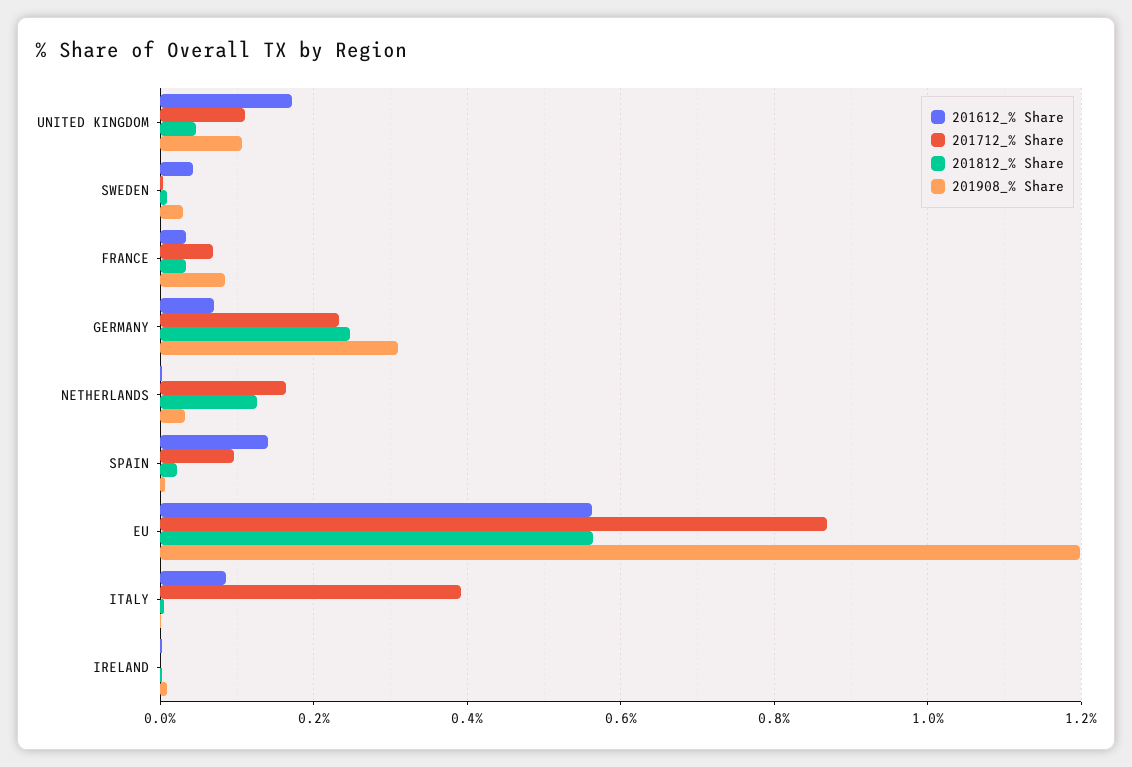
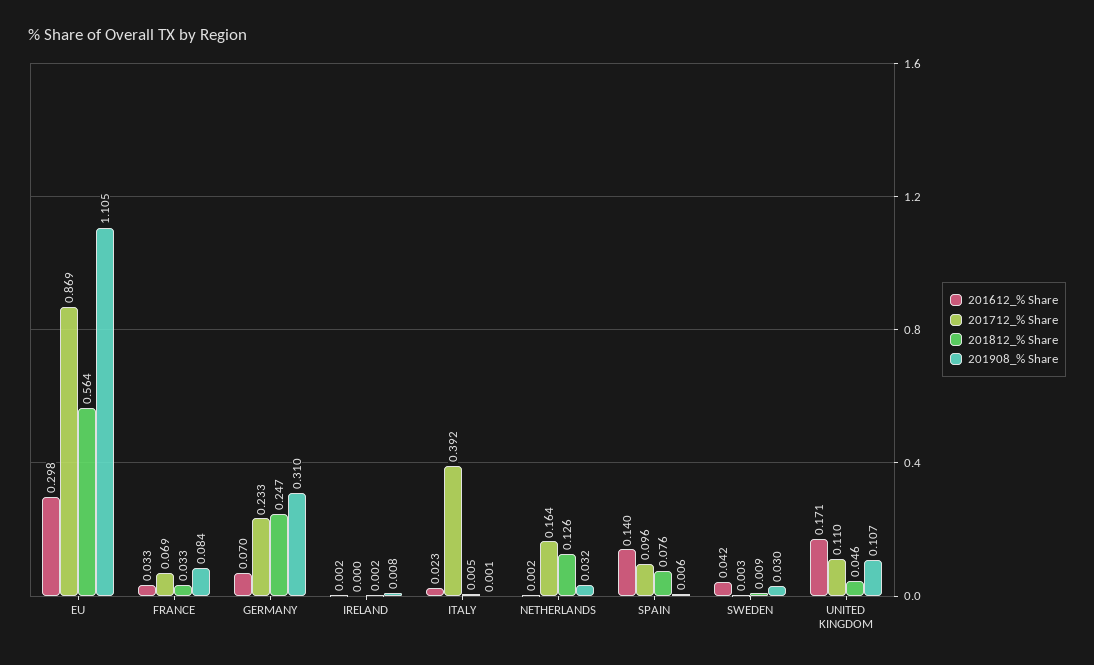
201812_% Share, SPAIN: 0.02 -> 0.076
201612_% Share, EU: 0.56 -> 0.298
201908_% Share, EU: 1.2 -> 1.105
201612_% Share, ITALY: 0.08 -> 0.023

